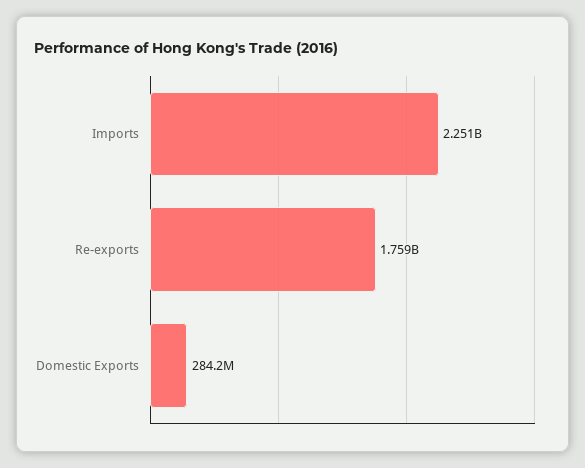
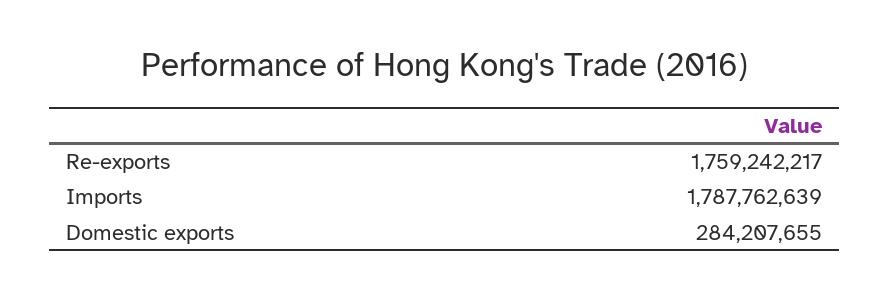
Imports: 2251000000 -> 1787762639

